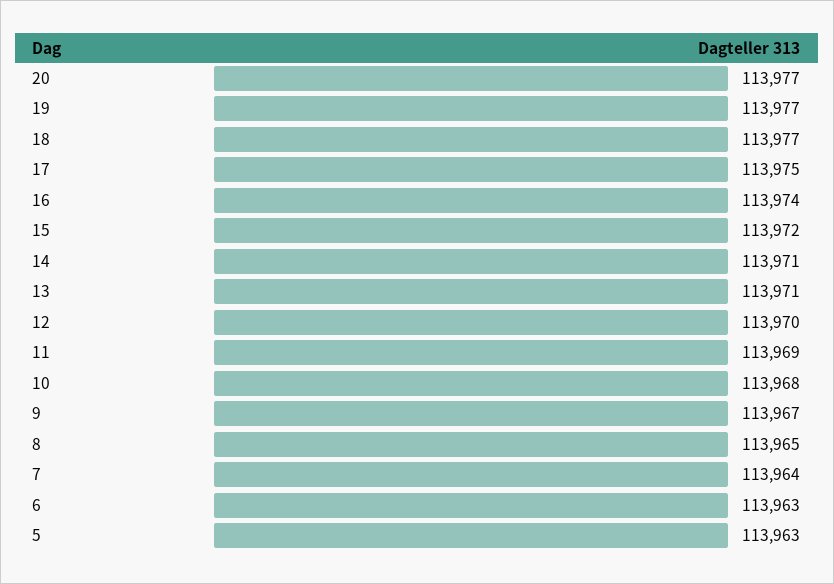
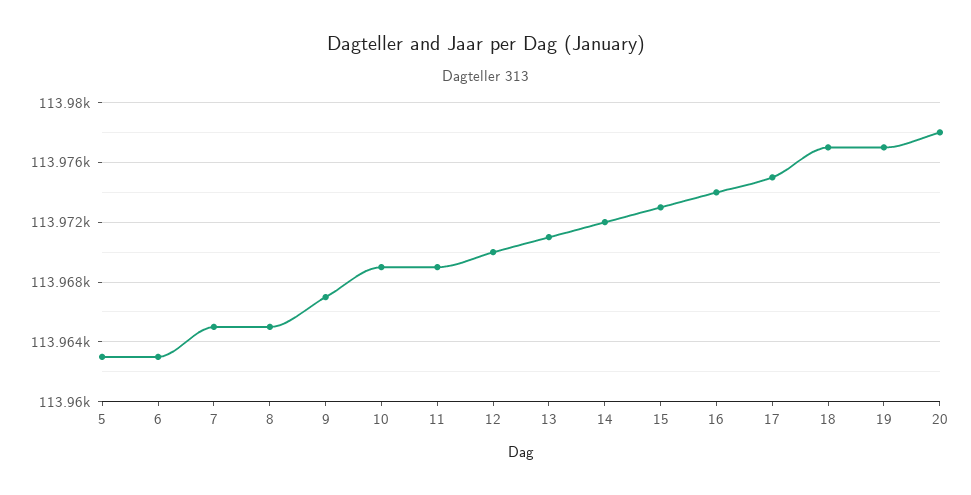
20: 113977 -> 113978
15: 113972 -> 113973
14: 113971 -> 113972
10: 113968 -> 113969
7: 113964 -> 113965

